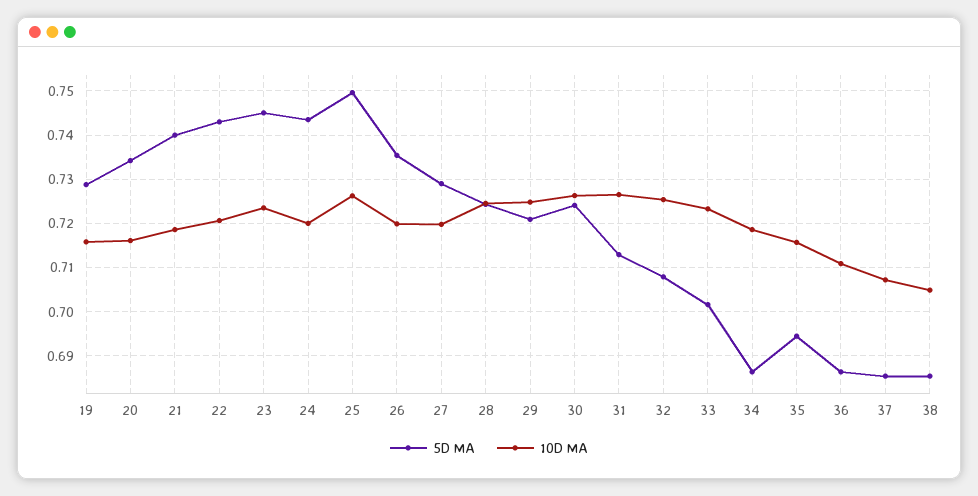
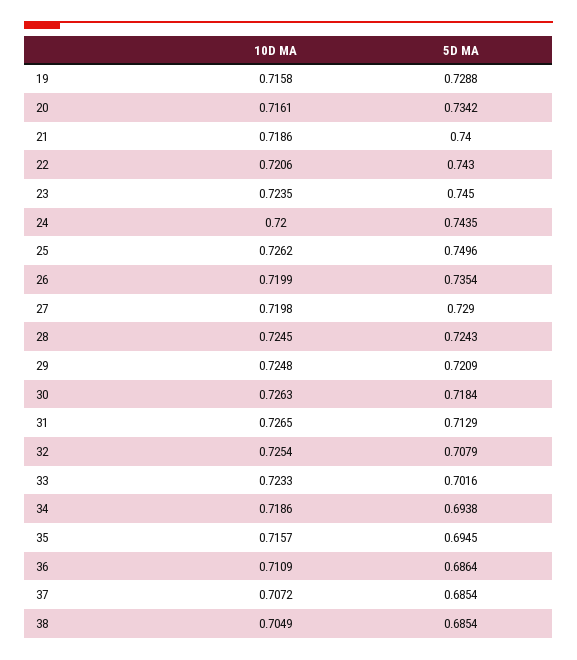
5D MA, 30: 0.724 -> 0.7184
5D MA, 34: 0.686 -> 0.6938

